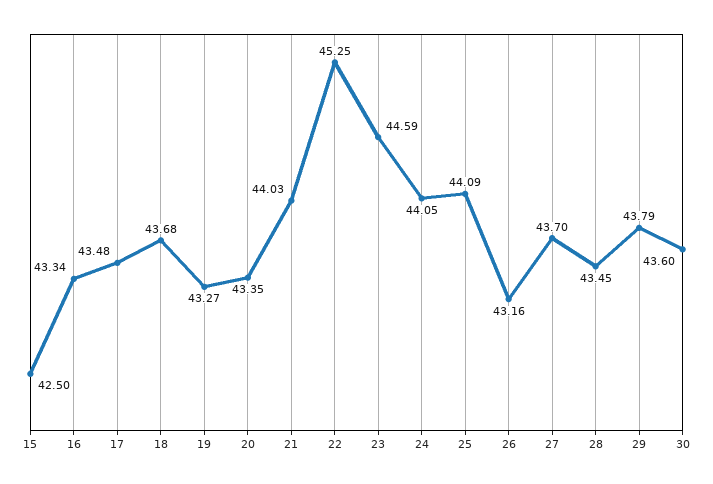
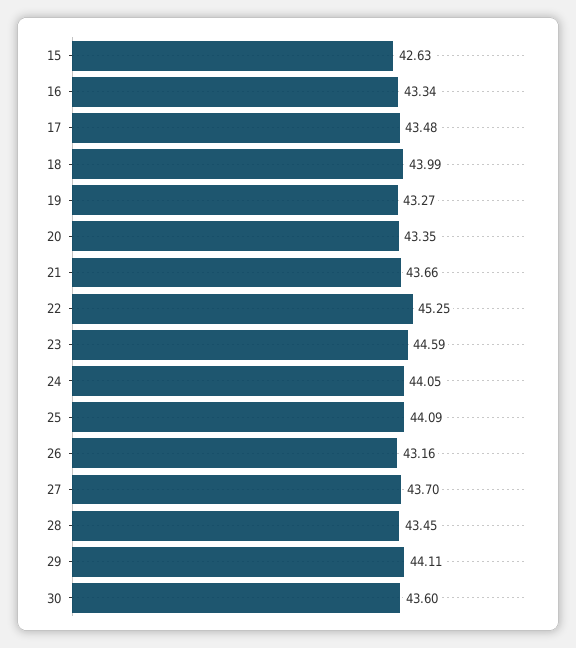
15: 42.5 -> 42.63
18: 43.68 -> 43.99
21: 44.03 -> 43.66
29: 43.79 -> 44.11

